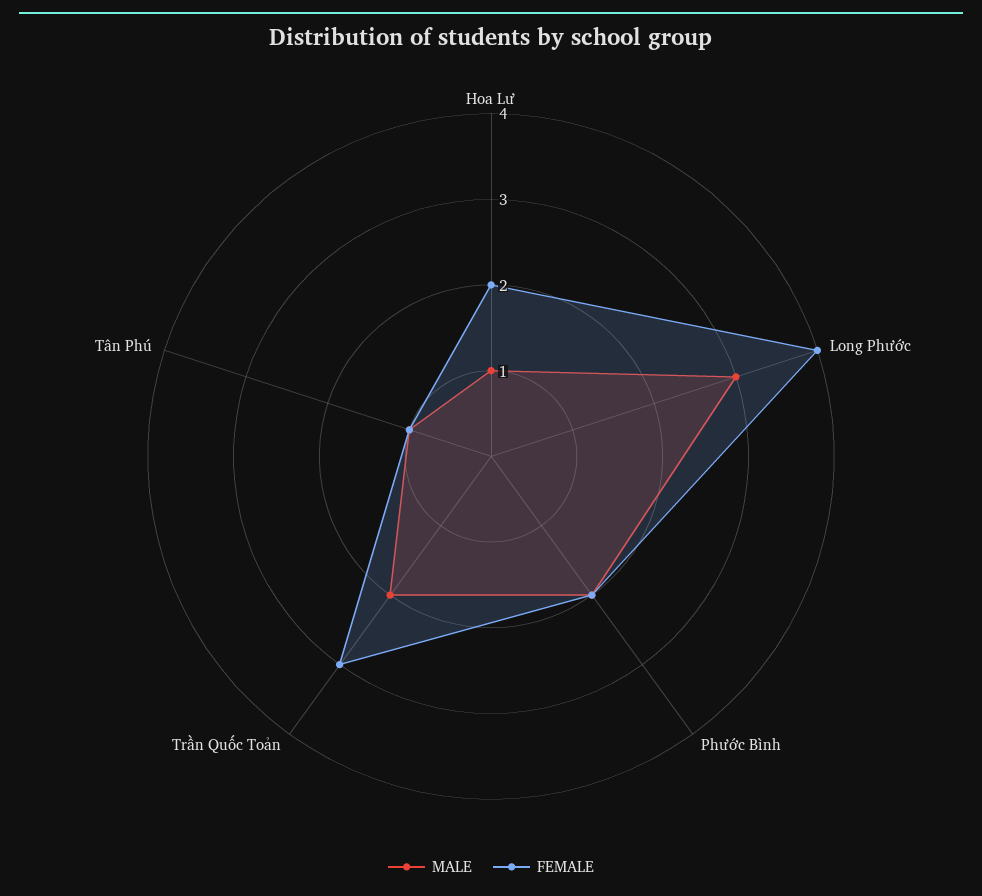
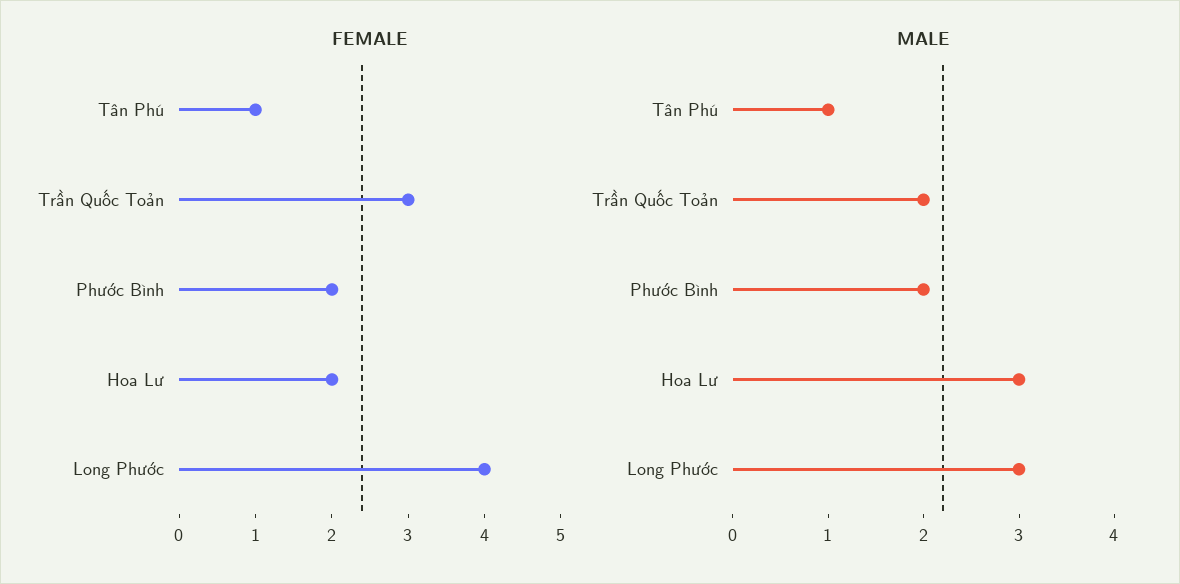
MALE, Hoa Lư: 1 -> 3

